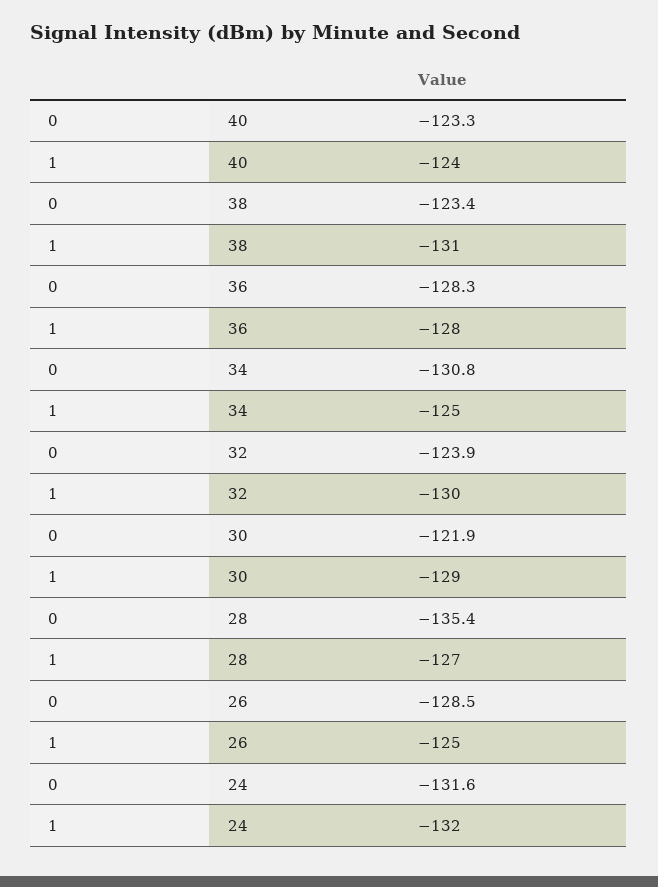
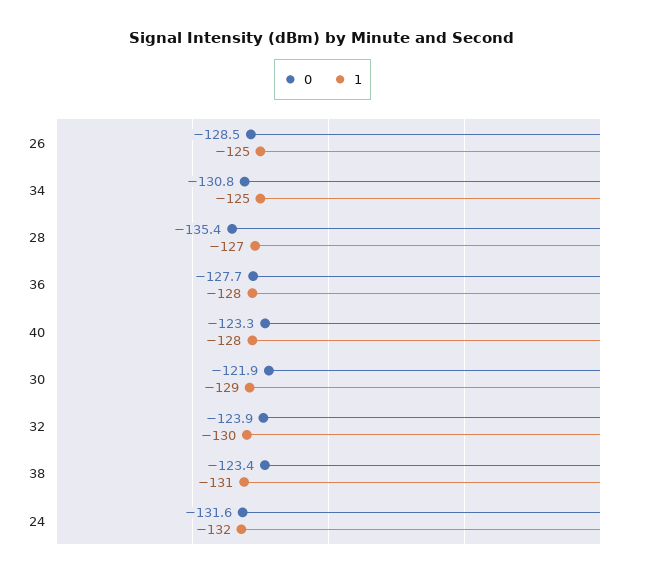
1, 40: -124 -> -128
0, 36: -128.3 -> -127.7

